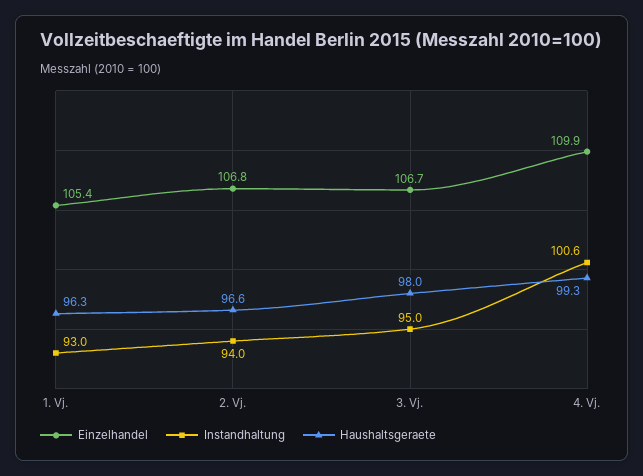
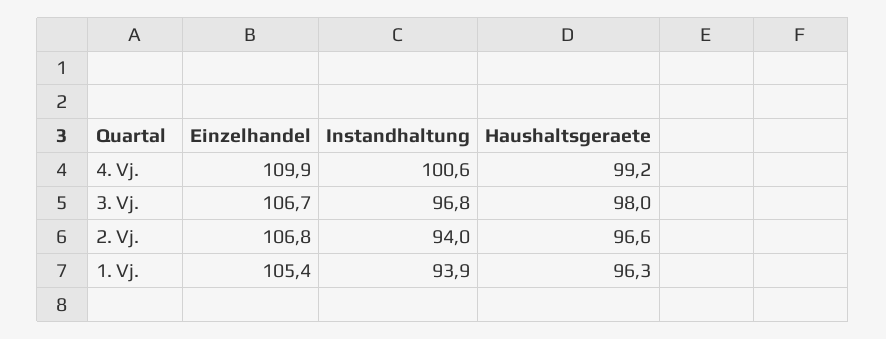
Instandhaltung, 1. Vj.: 93 -> 93.9
Instandhaltung, 3. Vj.: 95 -> 96.8
Haushaltsgeraete, 4. Vj.: 99.3 -> 99.2

